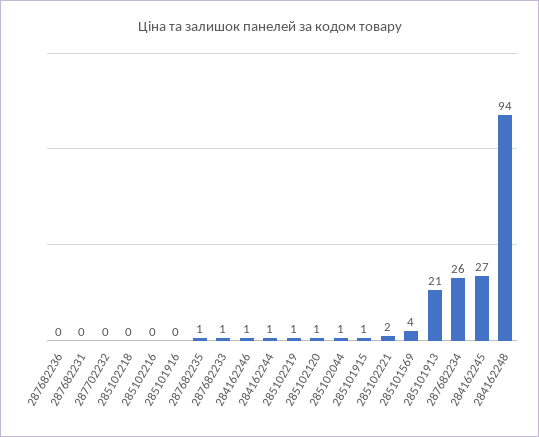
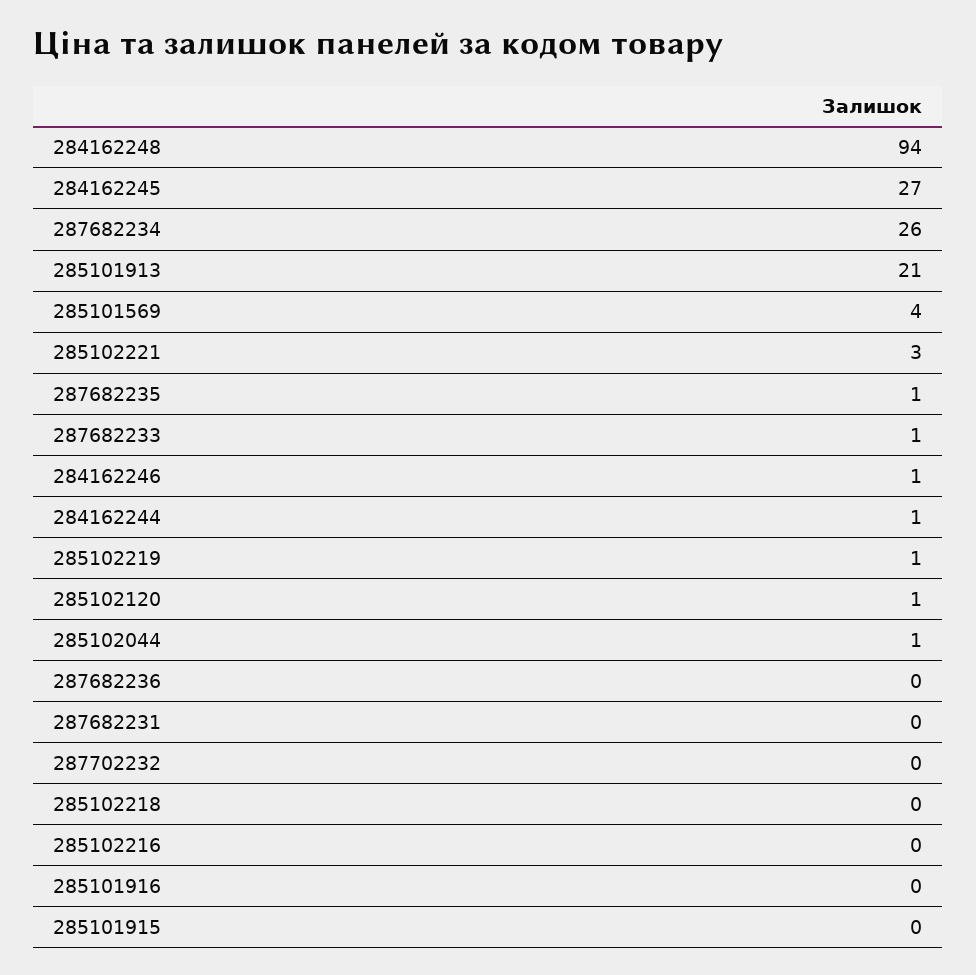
285101915: 1 -> 0
285102221: 2 -> 3

